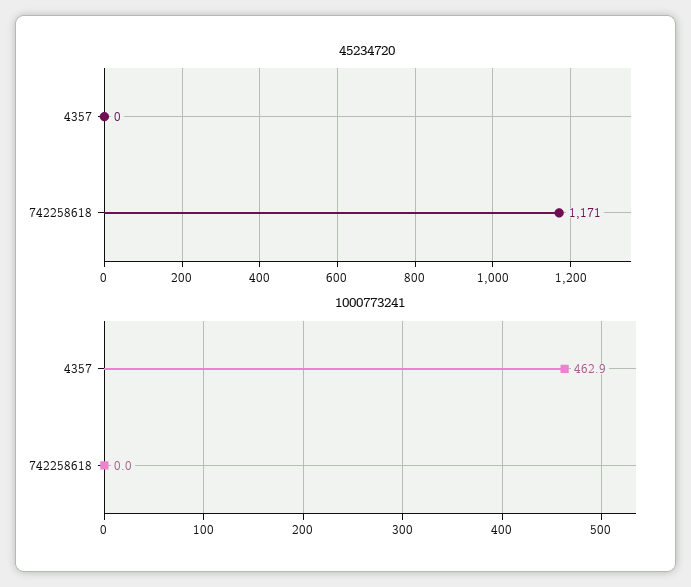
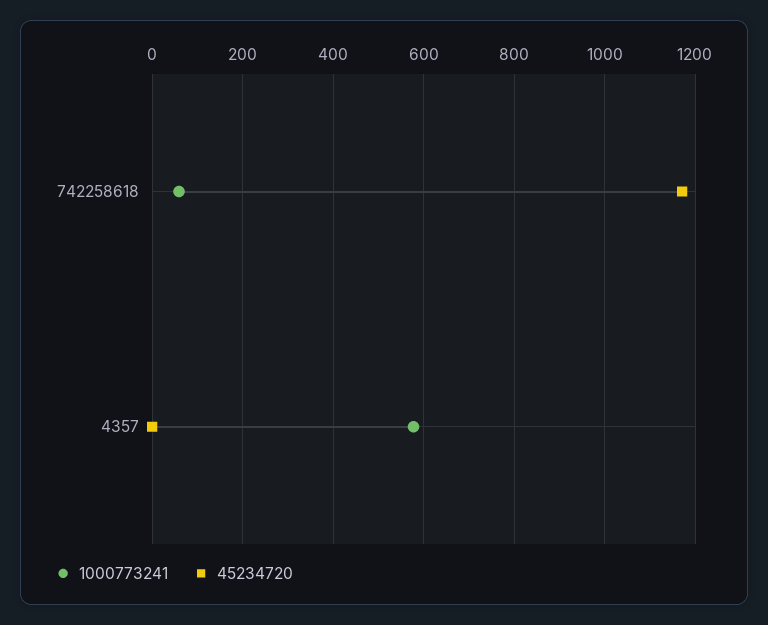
1000773241, 4357: 462.9 -> 580
1000773241, 742258618: 0 -> 60

